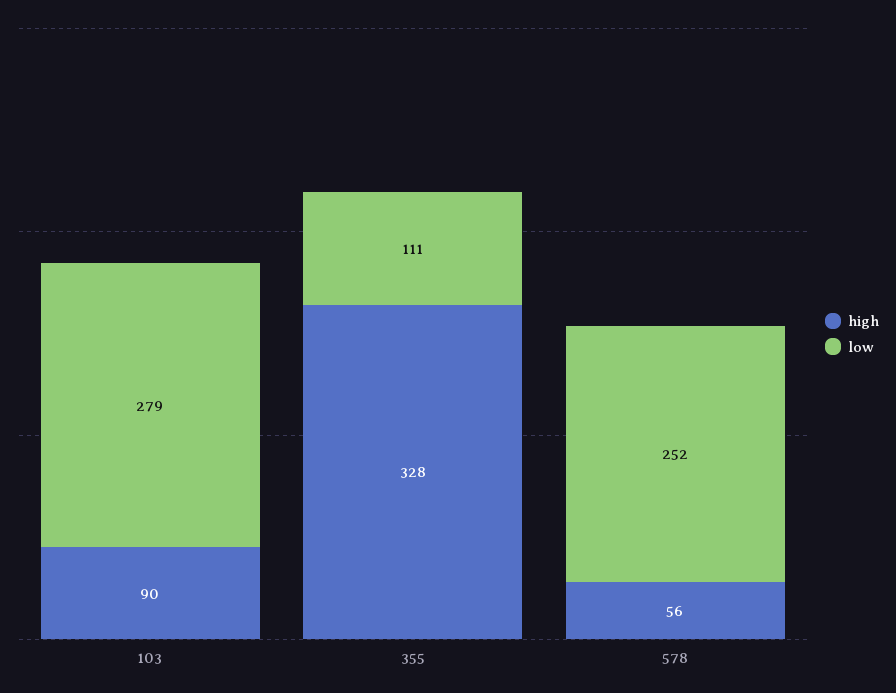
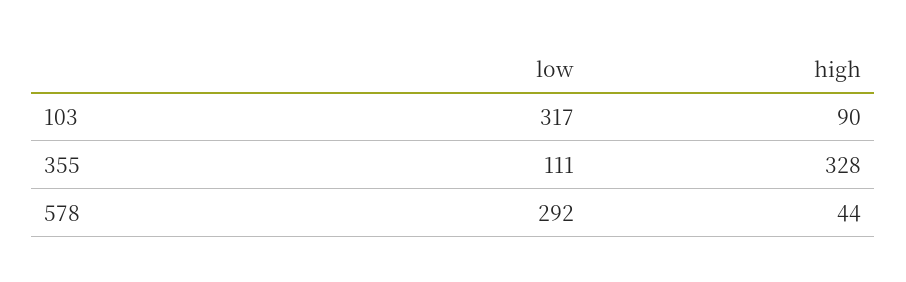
low, 103: 279 -> 317
high, 578: 56 -> 44
low, 578: 252 -> 292

